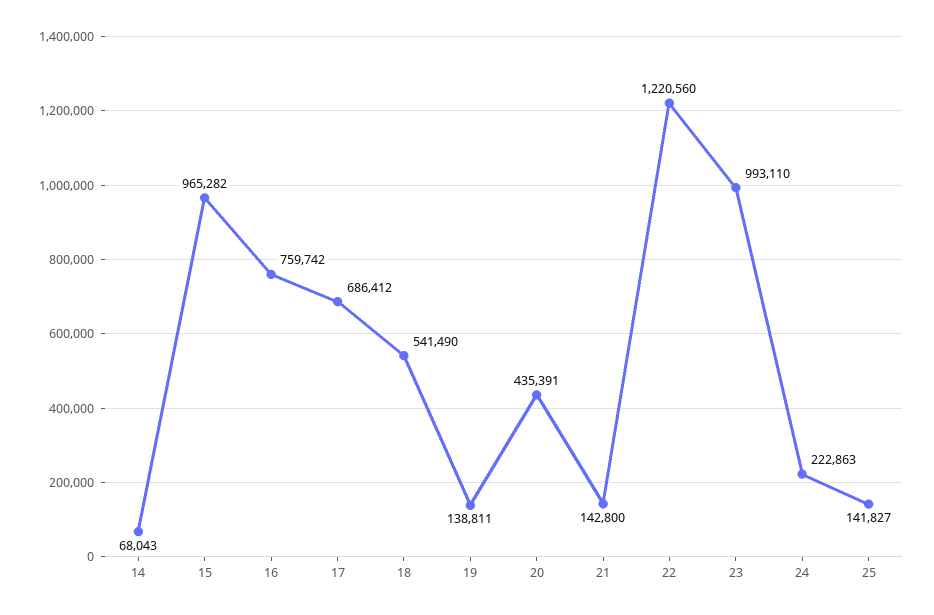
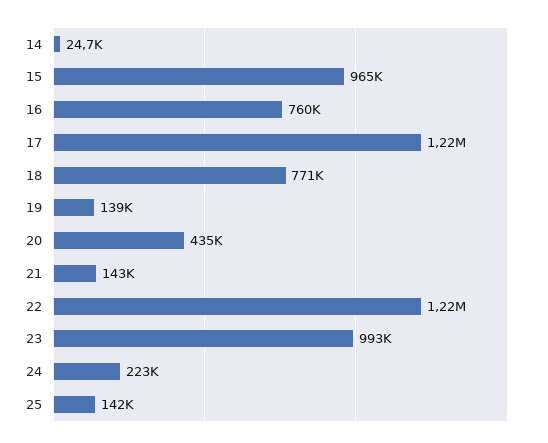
14: 68043 -> 24700
17: 686412 -> 1220000
18: 541490 -> 771000

